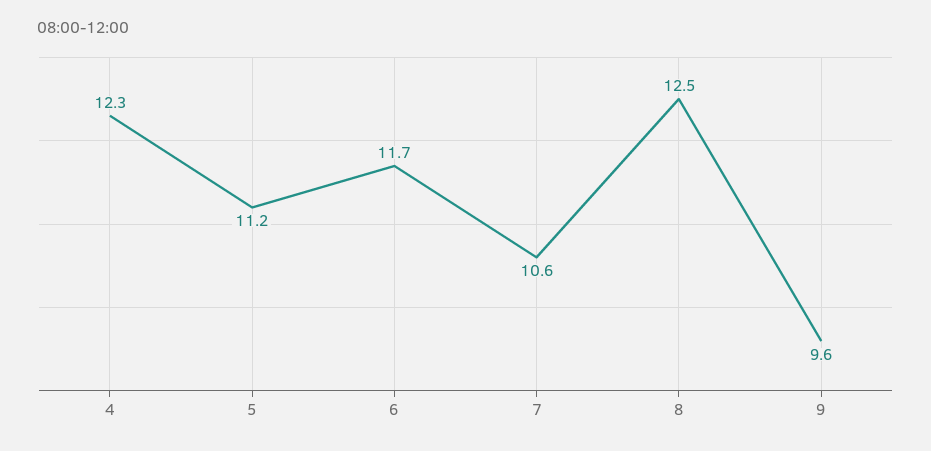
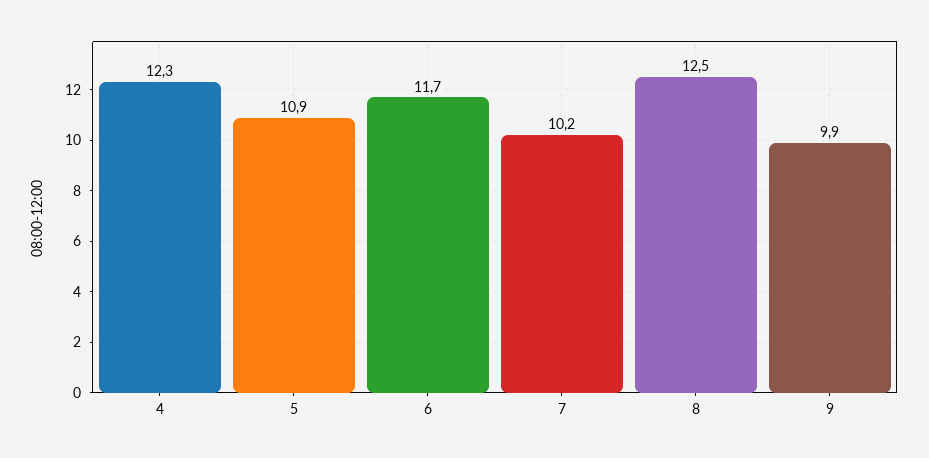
5: 11.2 -> 10.9
7: 10.6 -> 10.2
9: 9.6 -> 9.9

